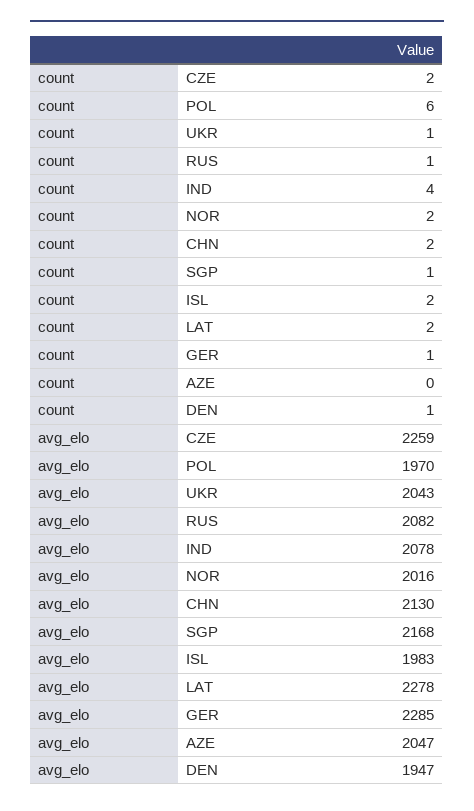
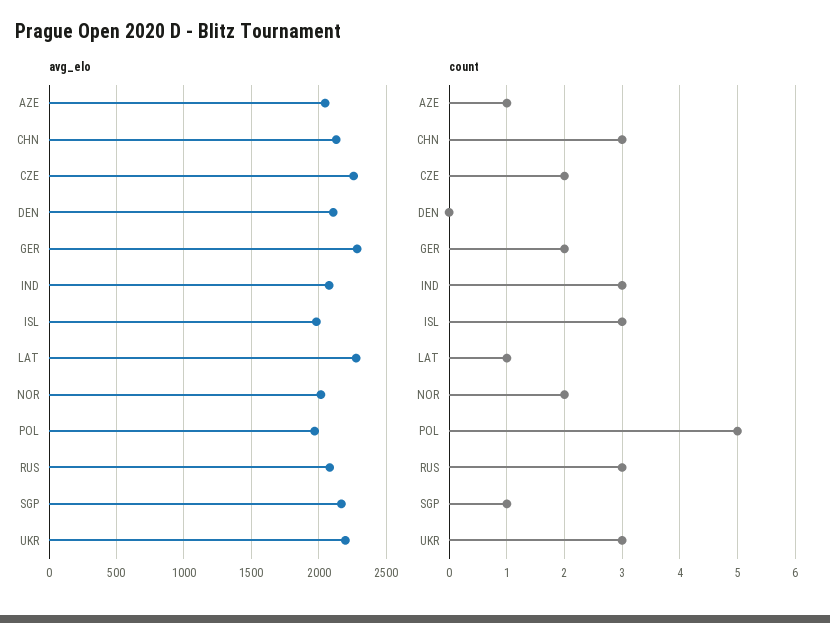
count, POL: 6 -> 5
count, UKR: 1 -> 3
count, RUS: 1 -> 3
count, IND: 4 -> 3
count, CHN: 2 -> 3
count, ISL: 2 -> 3
count, LAT: 2 -> 1
count, GER: 1 -> 2
count, AZE: 0 -> 1
count, DEN: 1 -> 0
avg_elo, UKR: 2043 -> 2200
avg_elo, DEN: 1947 -> 2100

